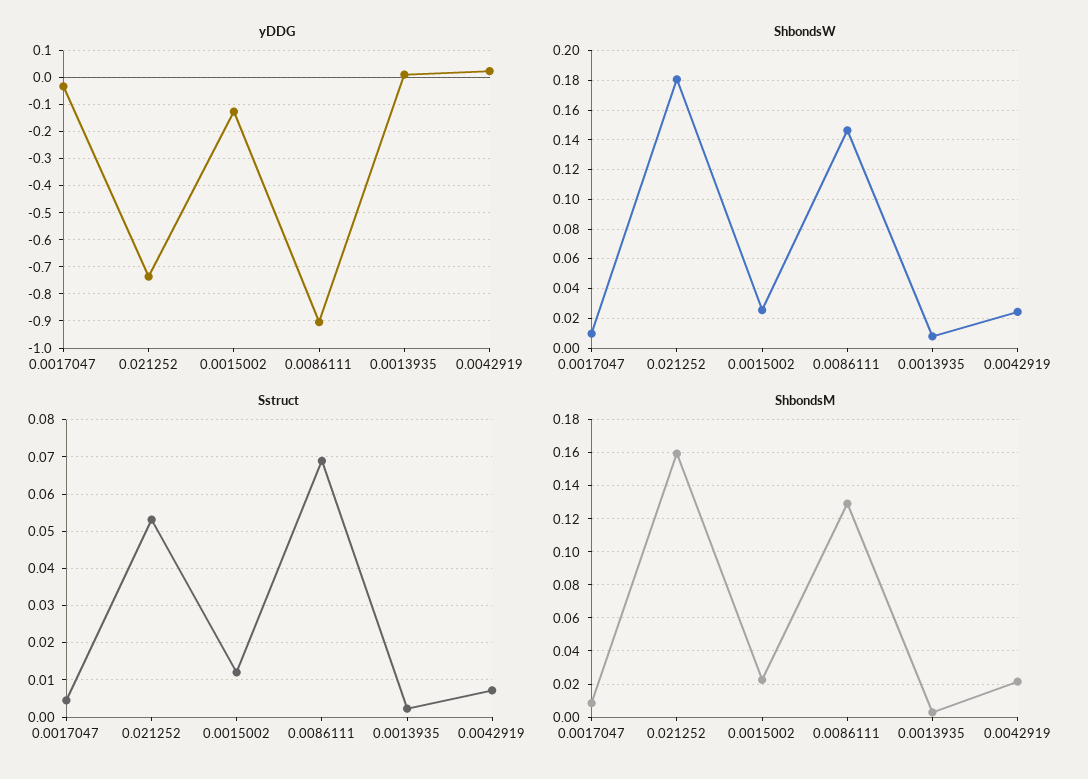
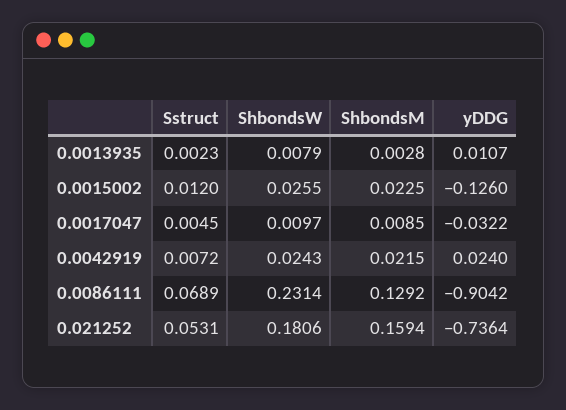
ShbondsW, 0.0086111: 0.145 -> 0.2314

